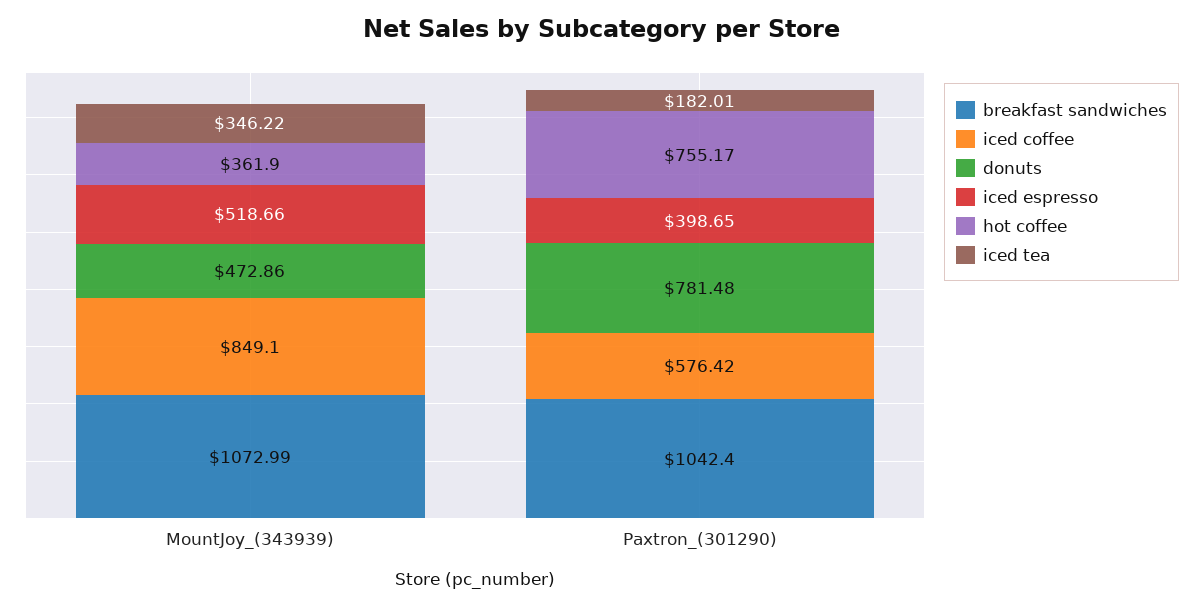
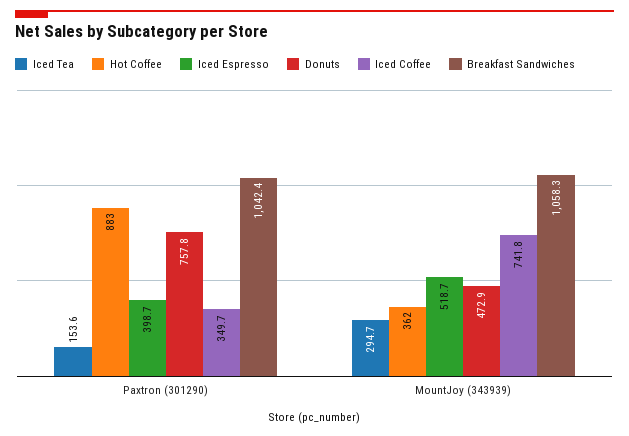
breakfast sandwiches, MountJoy_(343939): 1072.99 -> 1058.3
iced coffee, MountJoy_(343939): 849.1 -> 741.8
iced tea, MountJoy_(343939): 346.22 -> 294.7
iced coffee, Paxtron_(301290): 576.42 -> 349.7
donuts, Paxtron_(301290): 781.48 -> 757.8
hot coffee, Paxtron_(301290): 755.17 -> 883
iced tea, Paxtron_(301290): 182.01 -> 153.6

